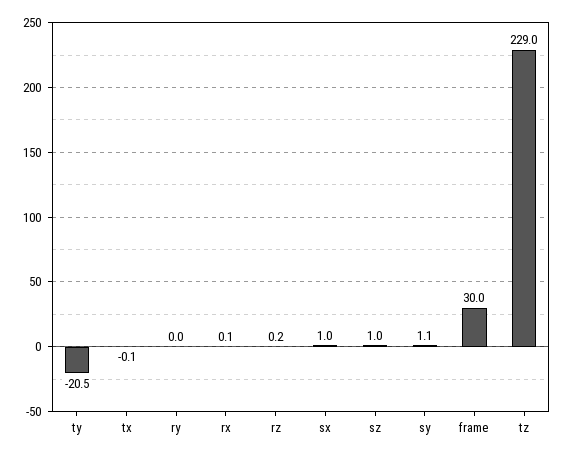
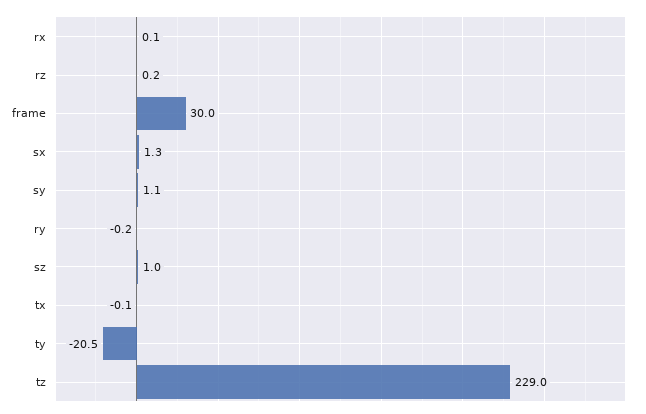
ry: 0 -> -0.2
sx: 1 -> 1.3

